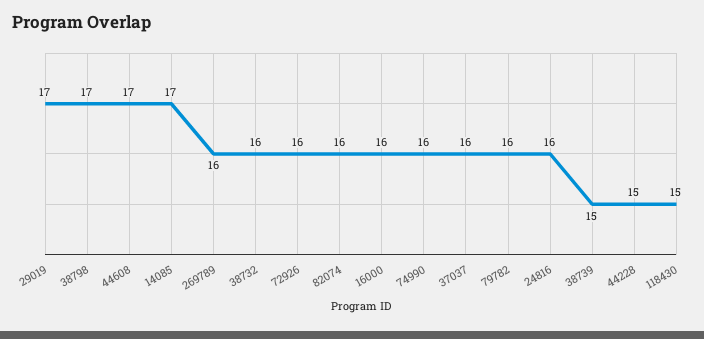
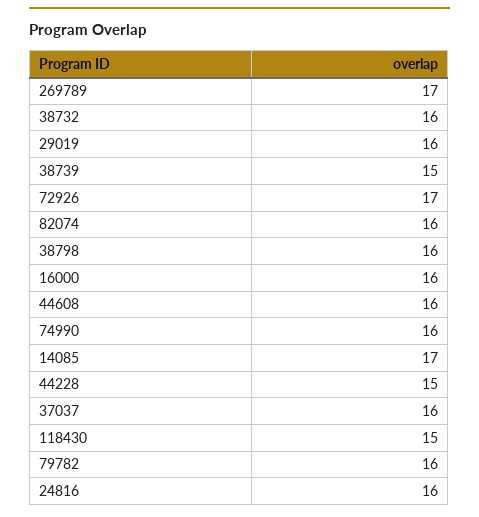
29019: 17 -> 16
38798: 17 -> 16
44608: 17 -> 16
269789: 16 -> 17
72926: 16 -> 17

